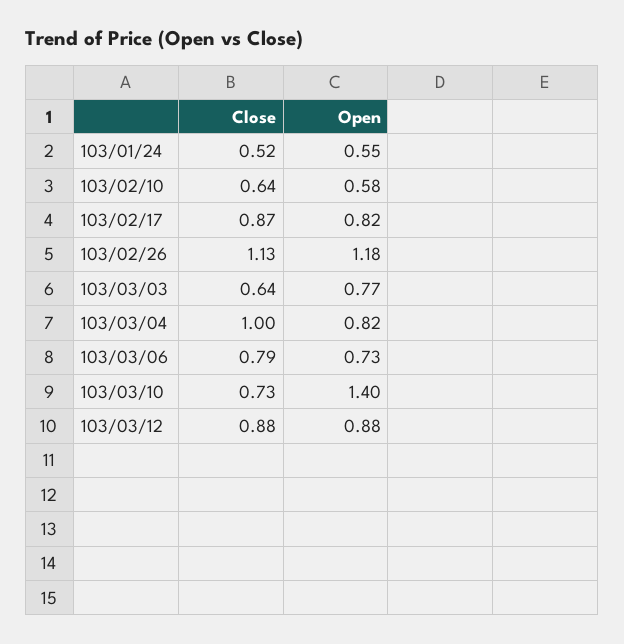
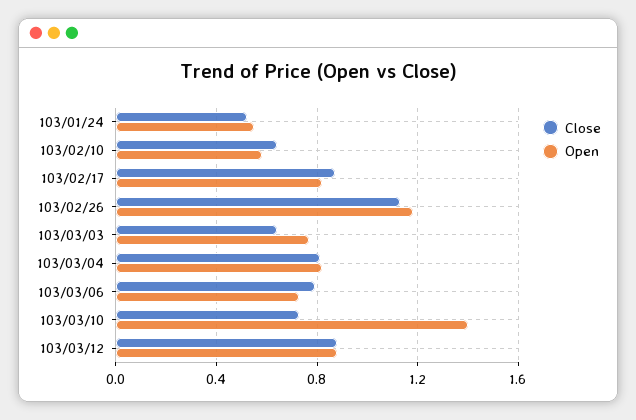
Close, 103/03/04: 1 -> 0.8

